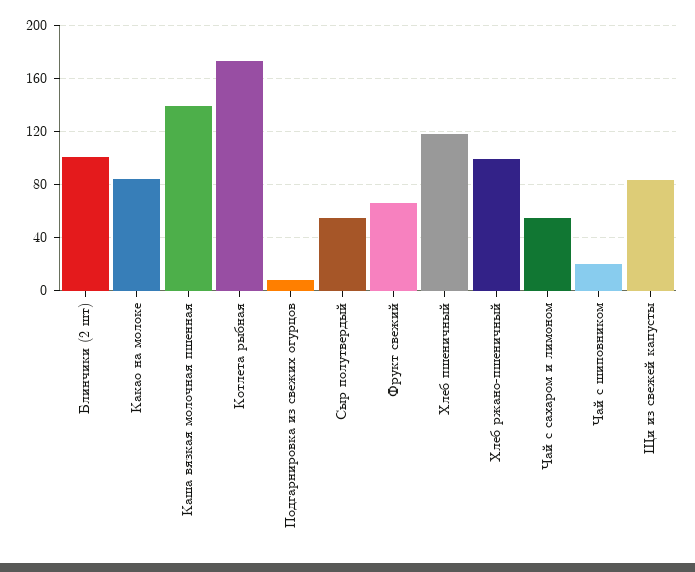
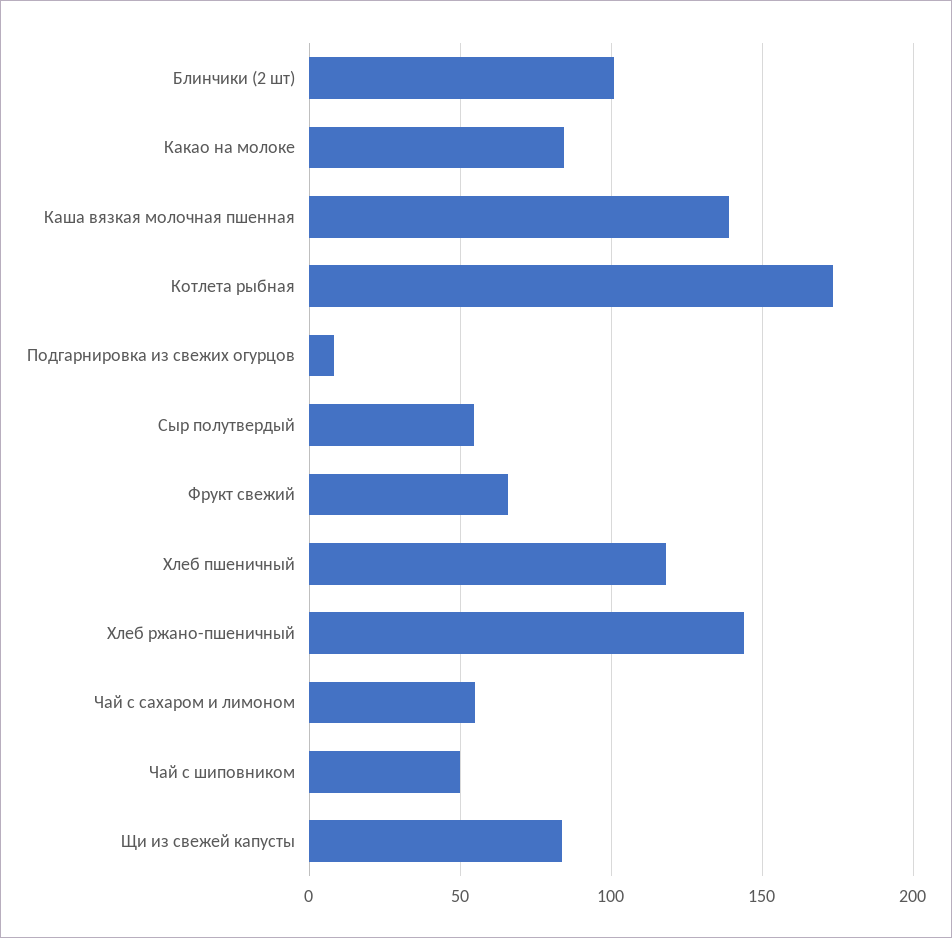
Хлеб ржано-пшеничный: 100 -> 145
Чай с шиповником: 20 -> 50

